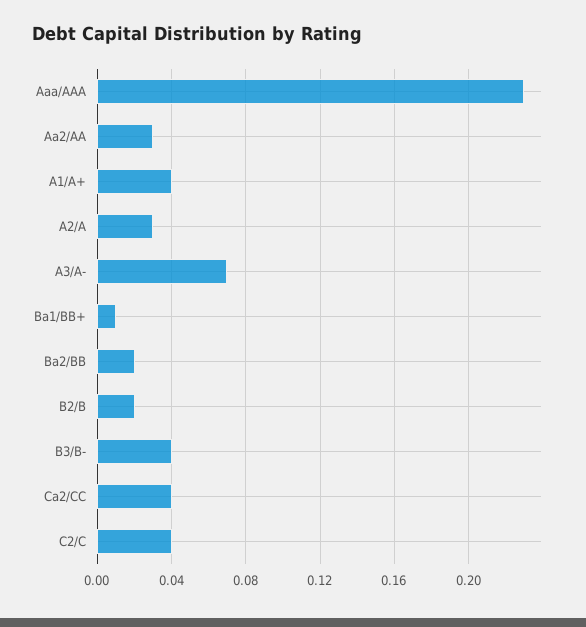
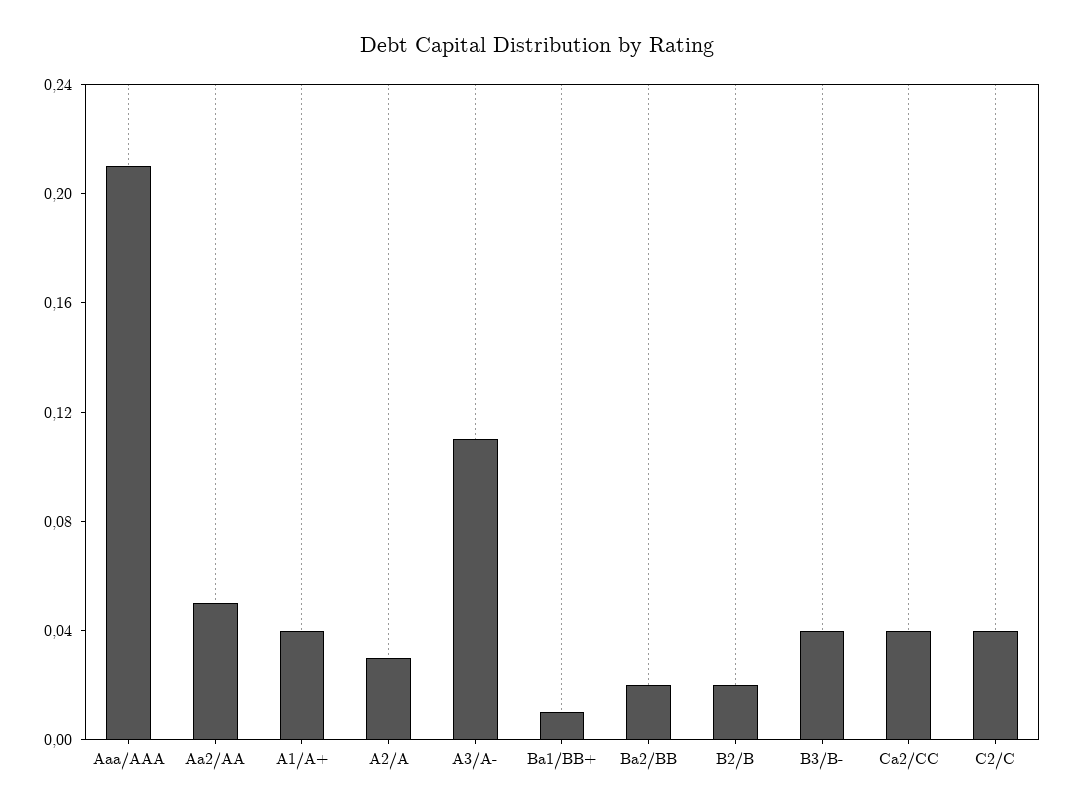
Aaa/AAA: 0.23 -> 0.21
Aa2/AA: 0.03 -> 0.05
A3/A-: 0.07 -> 0.11

